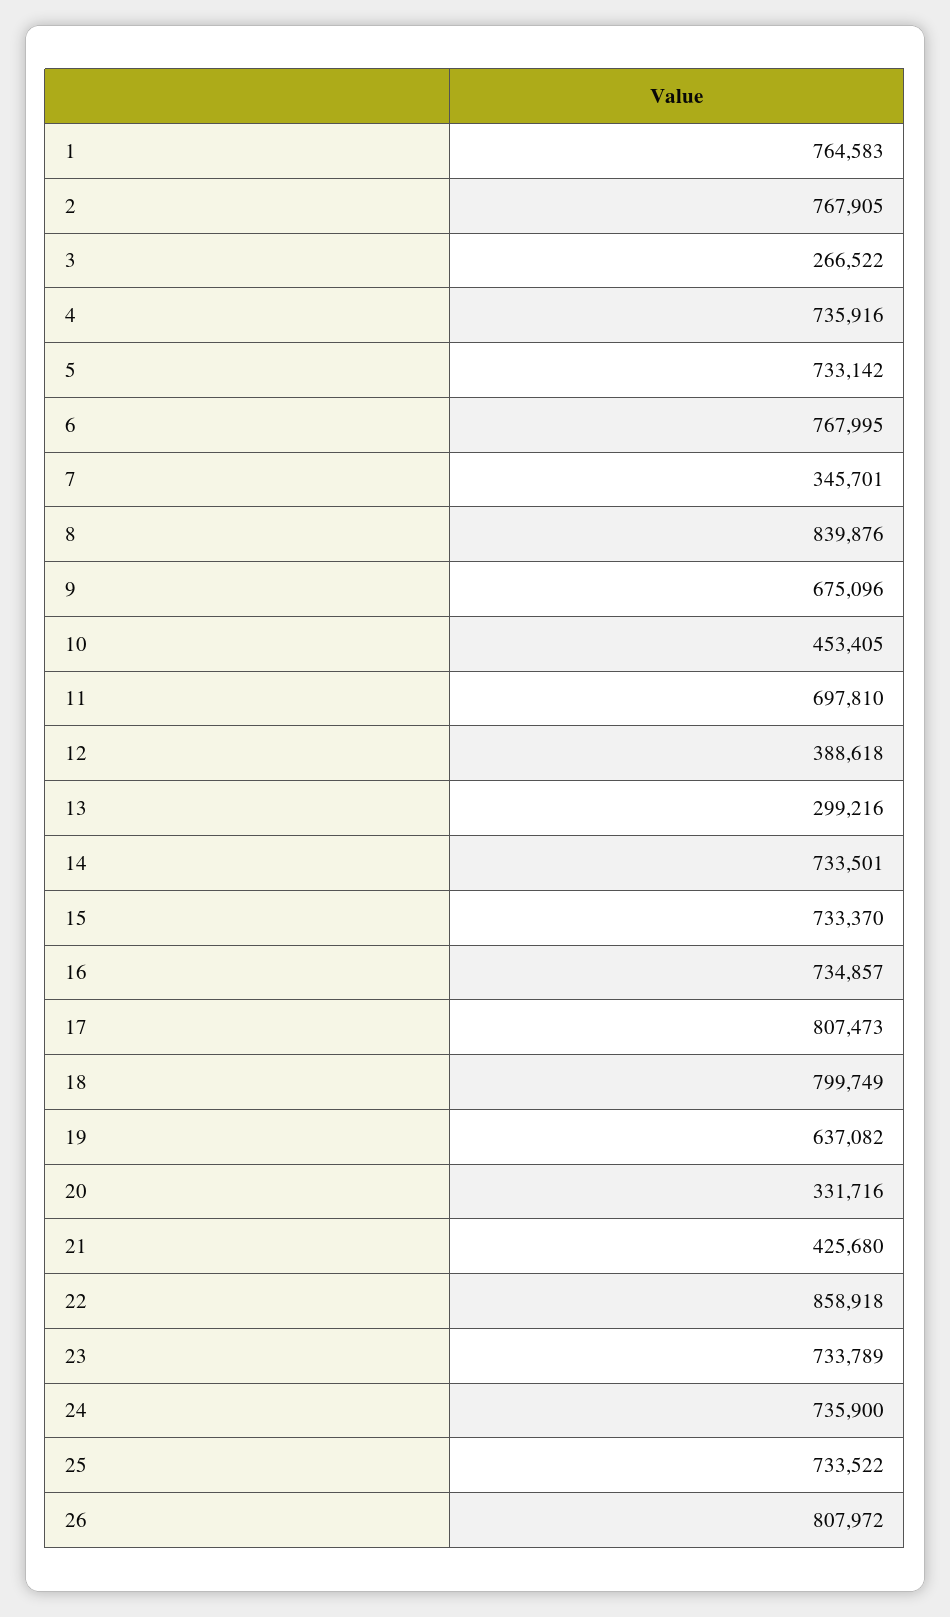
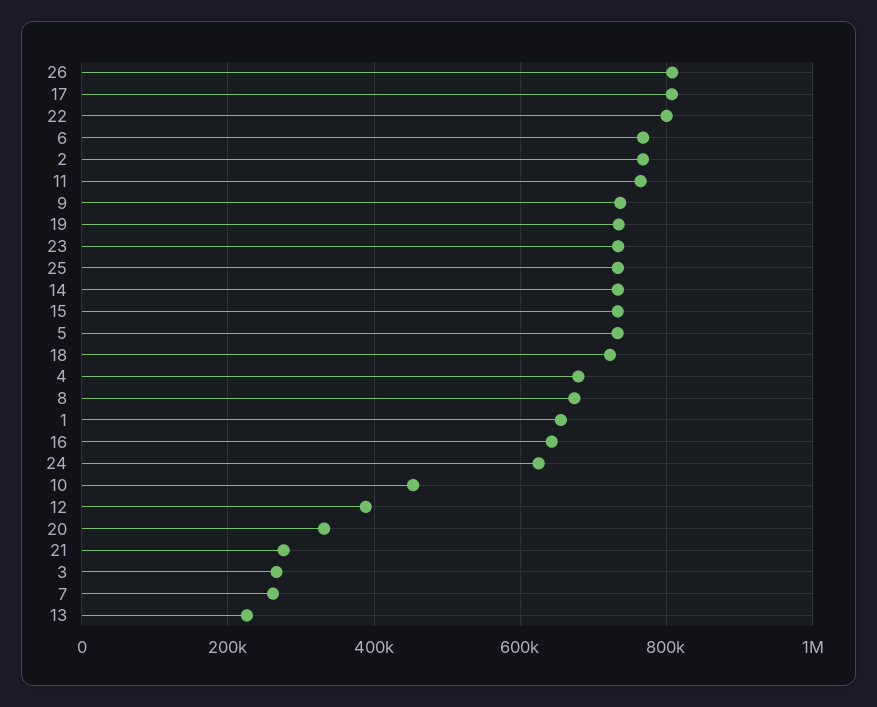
1: 764583 -> 660000
4: 735916 -> 680000
7: 345701 -> 260000
8: 839876 -> 680000
9: 675096 -> 740000
11: 697810 -> 760000
13: 299216 -> 220000
16: 734857 -> 640000
18: 799749 -> 720000
19: 637082 -> 740000
21: 425680 -> 280000
22: 858918 -> 800000
24: 735900 -> 620000

